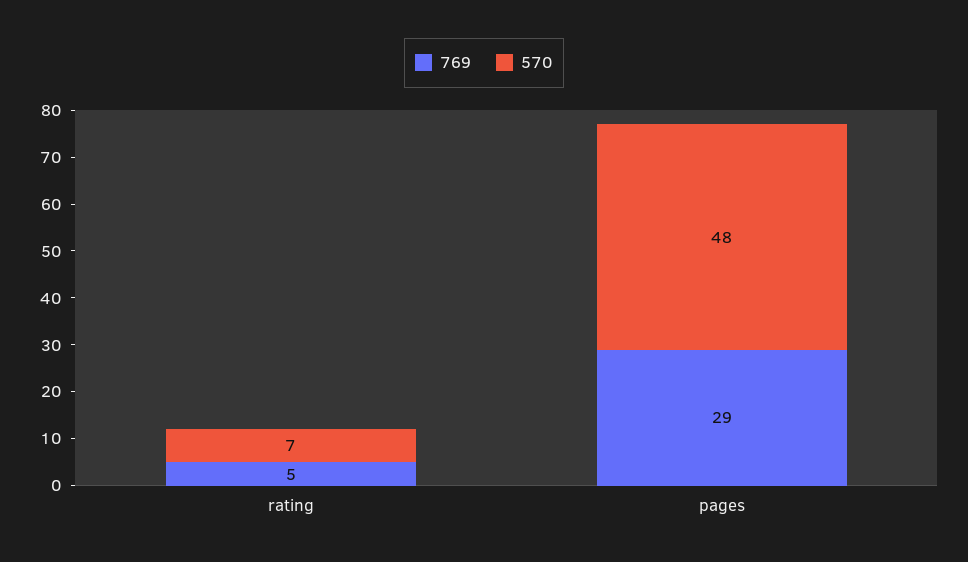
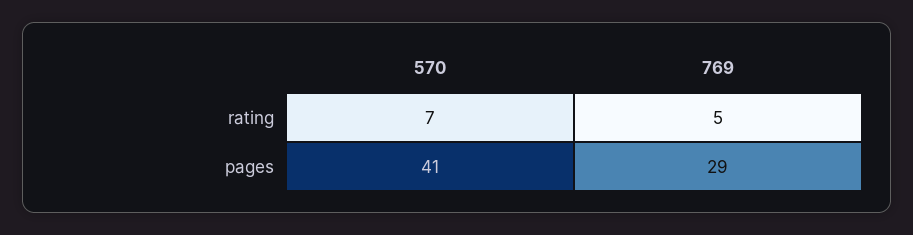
570, pages: 48 -> 41

